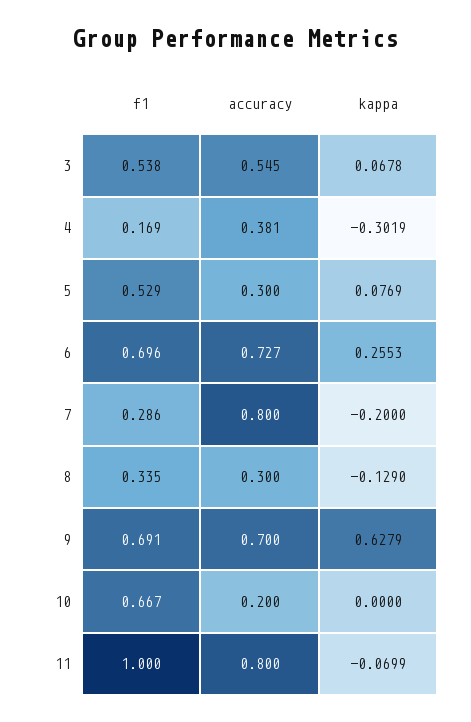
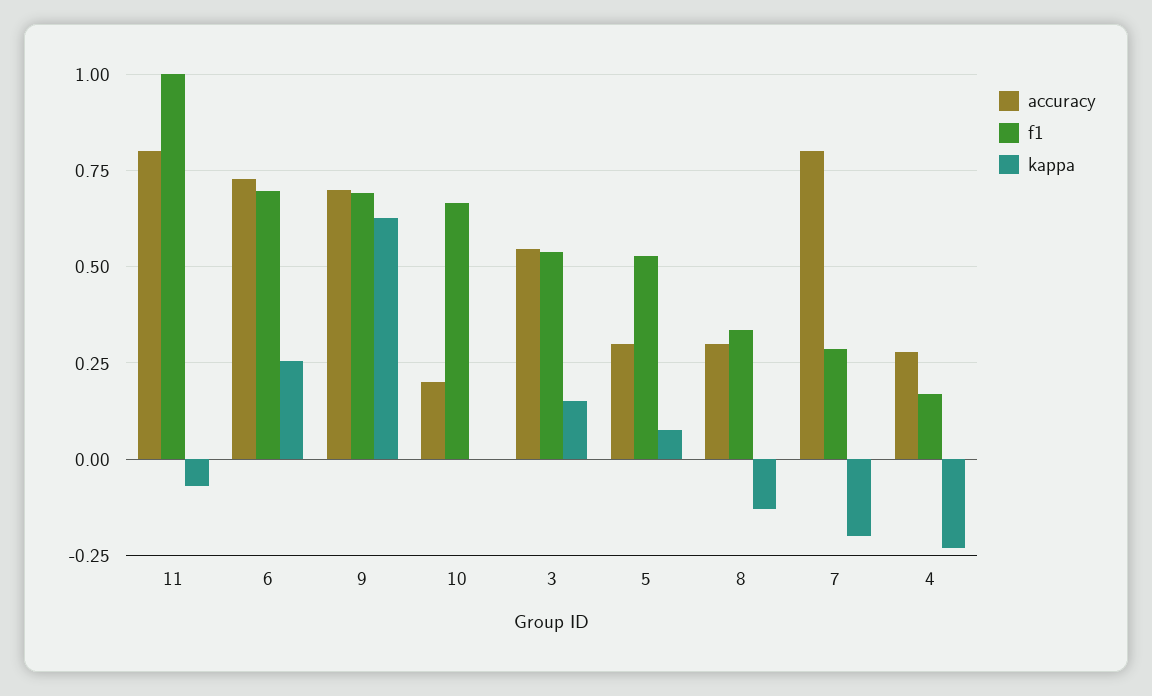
kappa, 3: 0.0678 -> 0.15
accuracy, 4: 0.381 -> 0.275
kappa, 4: -0.3019 -> -0.225

